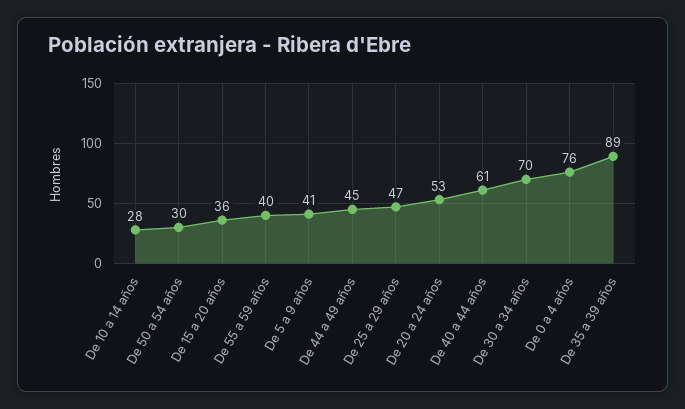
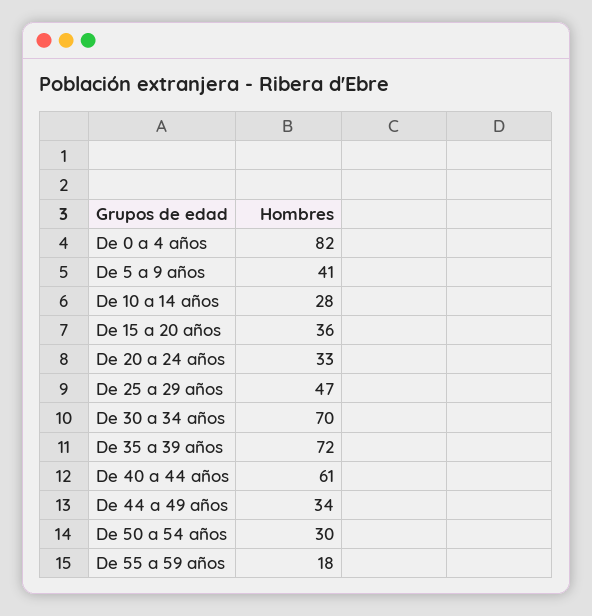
De 55 a 59 años: 40 -> 18
De 44 a 49 años: 45 -> 34
De 20 a 24 años: 53 -> 33
De 0 a 4 años: 76 -> 82
De 35 a 39 años: 89 -> 72

